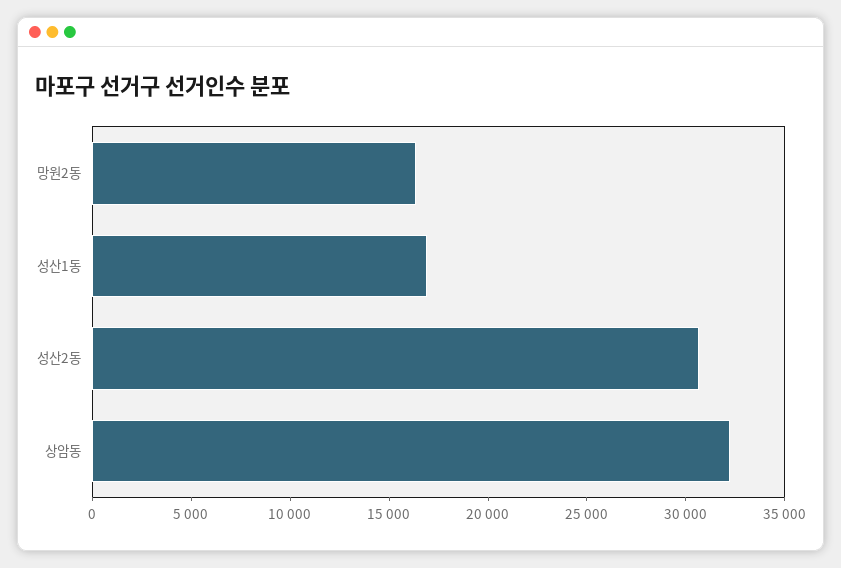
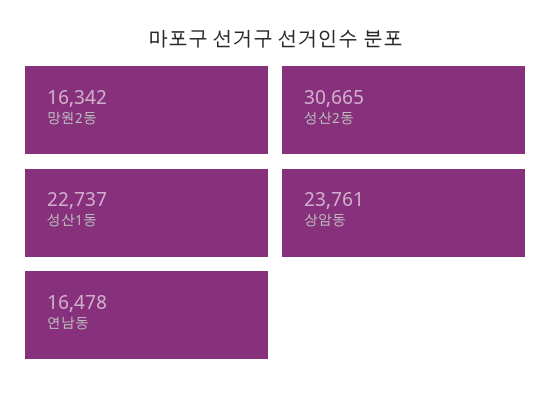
성산1동: 17000 -> 22737
상암동: 32000 -> 23761
연남동: none -> 16478

